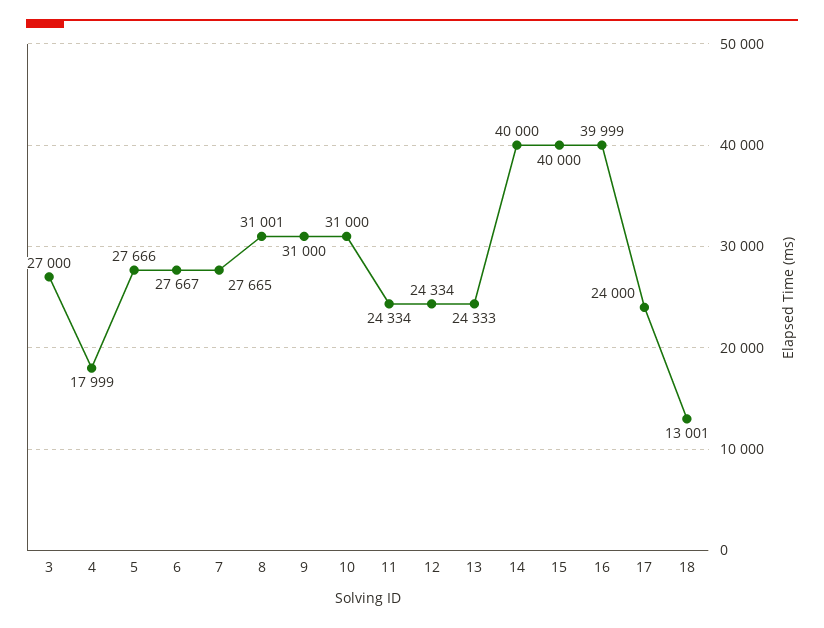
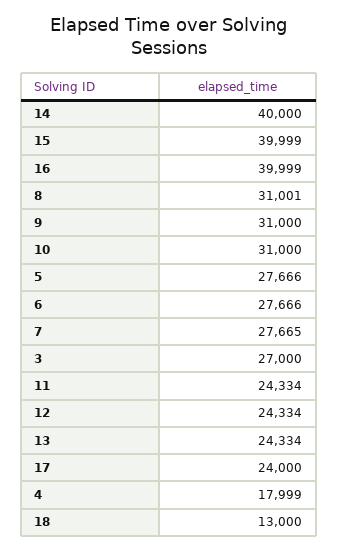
6: 27667 -> 27666
13: 24333 -> 24334
15: 40000 -> 39999
18: 13001 -> 13000

